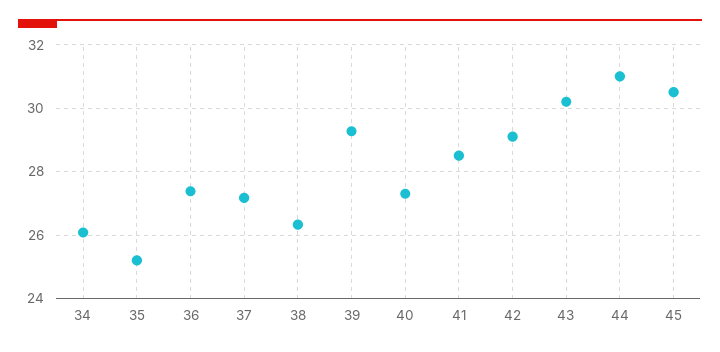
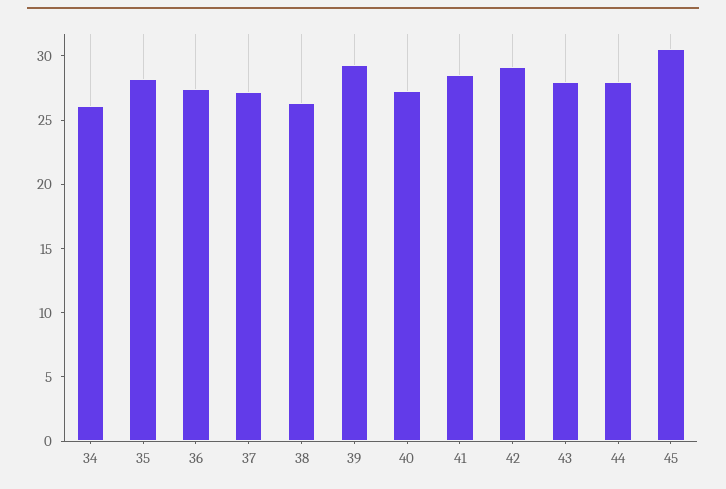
35: 25.2 -> 28
43: 30.2 -> 28
44: 31 -> 28

